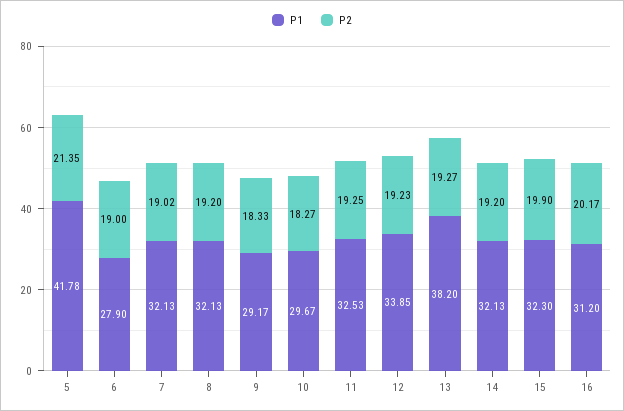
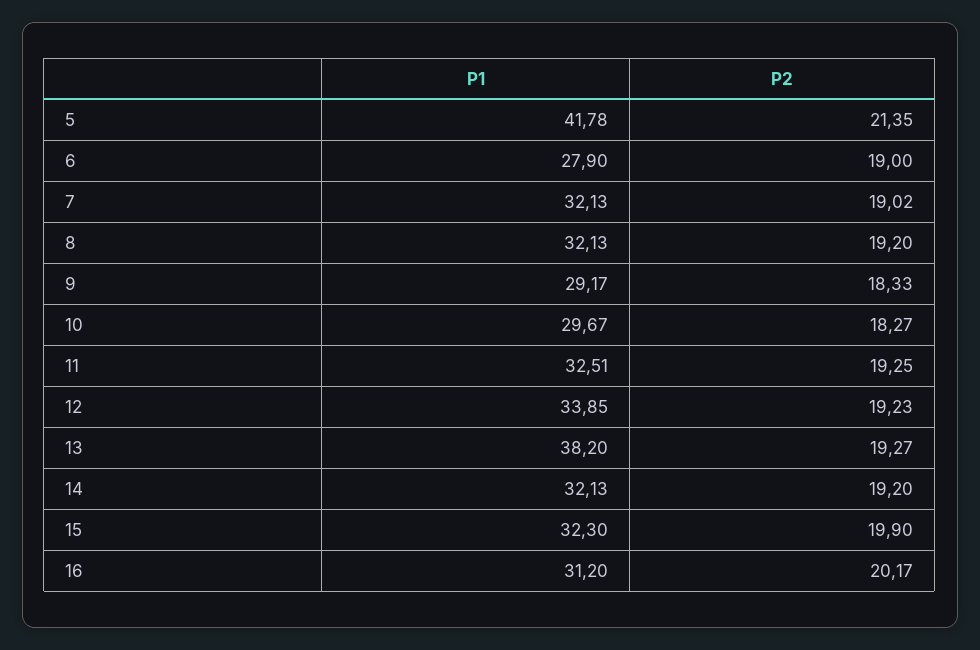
P1, 11: 32.53 -> 32.51

